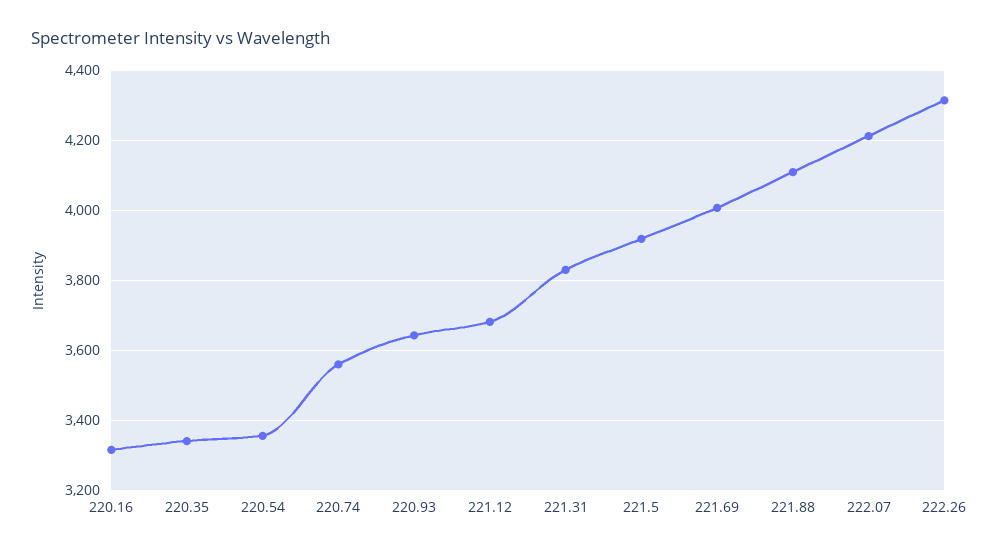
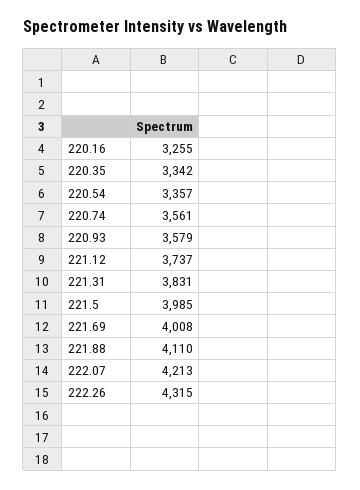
220.16: 3320 -> 3255
220.93: 3640 -> 3579
221.12: 3680 -> 3737
221.5: 3920 -> 3985

